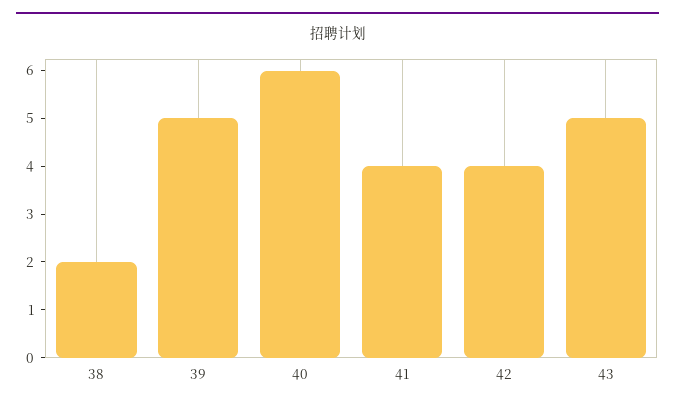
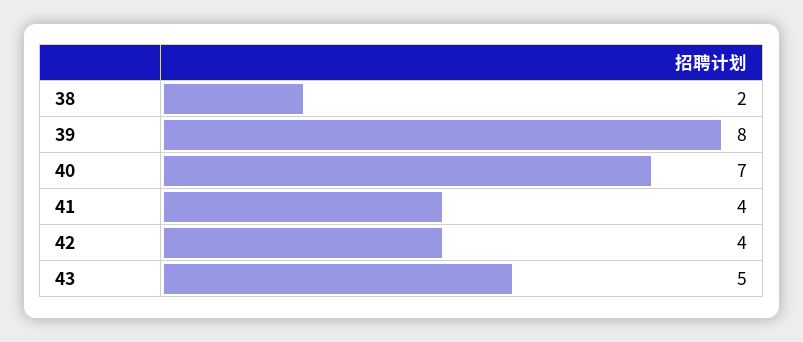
39: 5 -> 8
40: 6 -> 7

